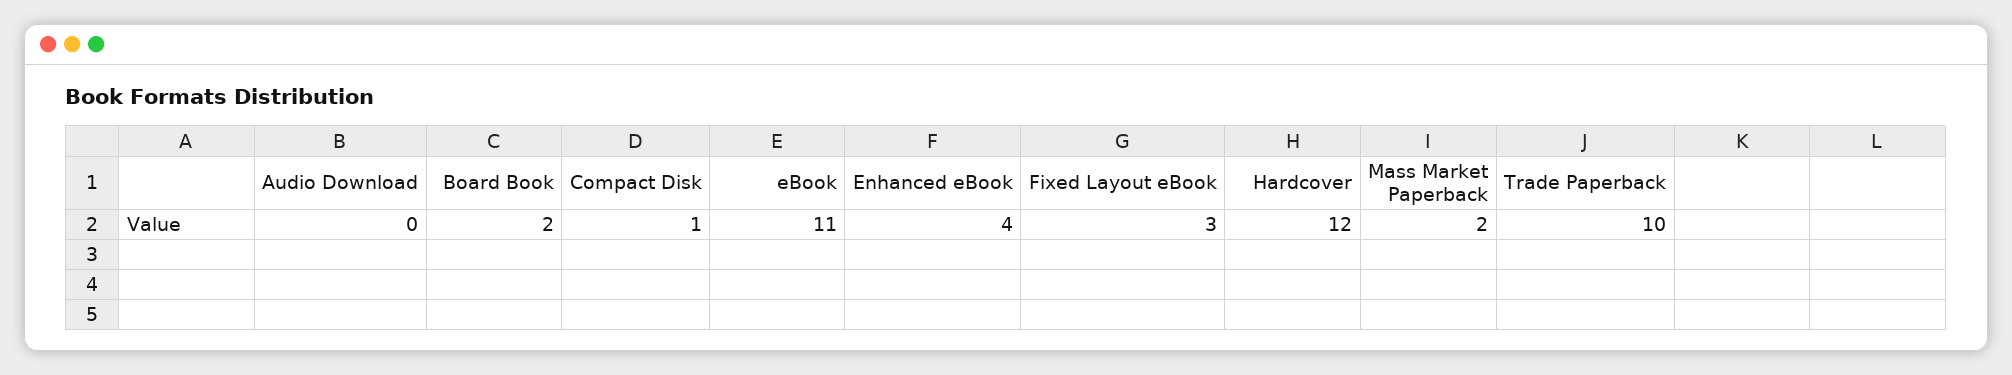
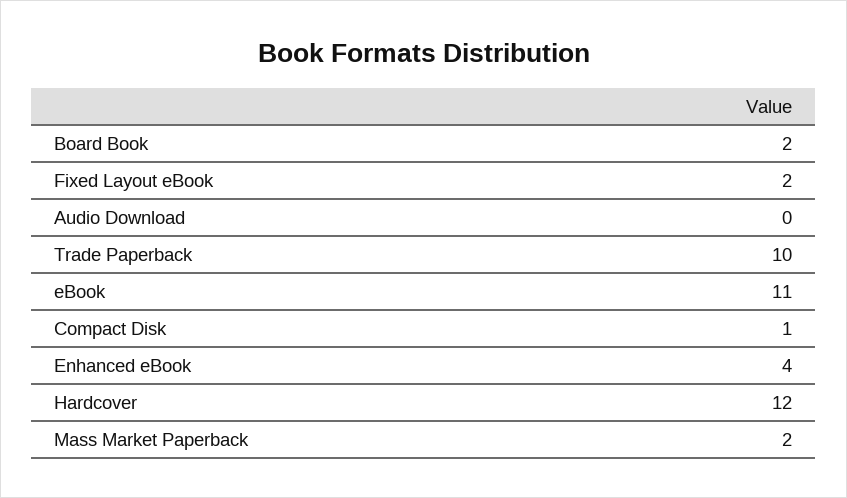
Fixed Layout eBook: 3 -> 2

